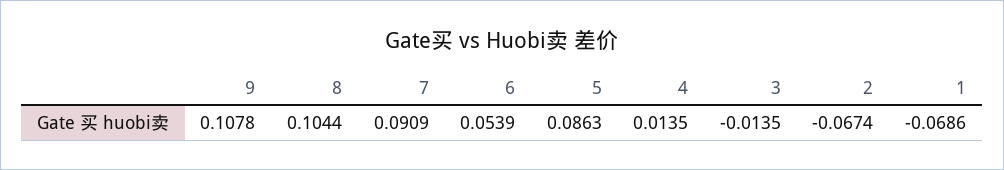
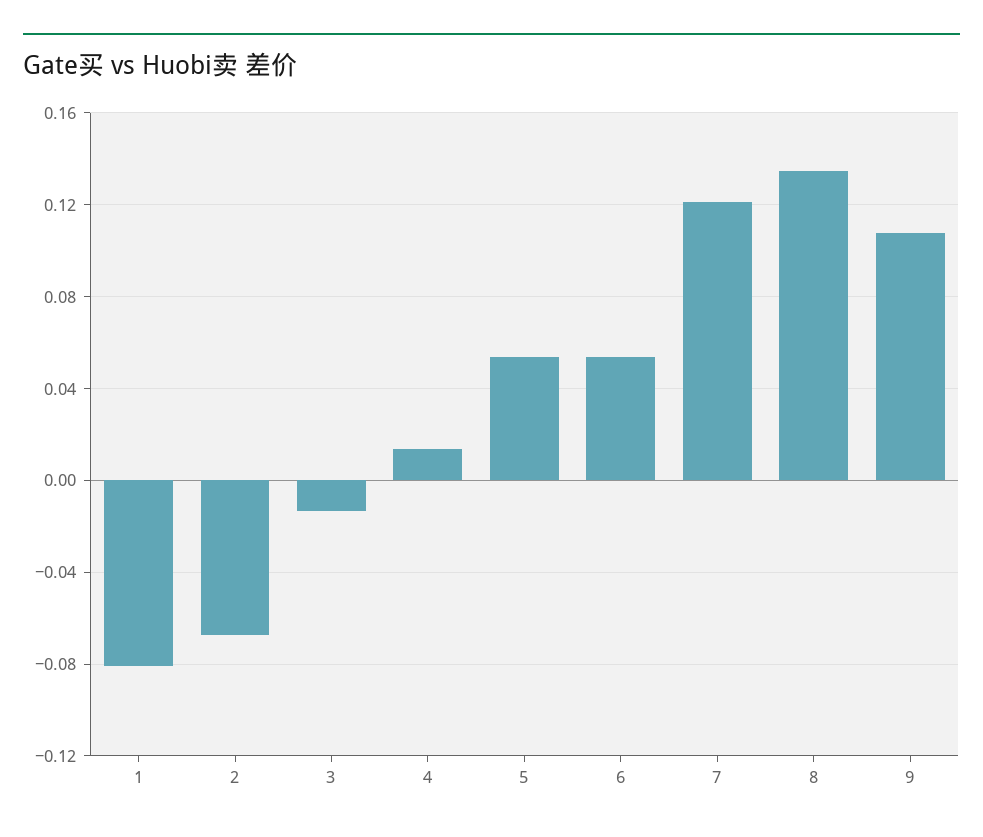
8: 0.1044 -> 0.135
7: 0.0909 -> 0.12
5: 0.0863 -> 0.055
1: -0.0686 -> -0.08

